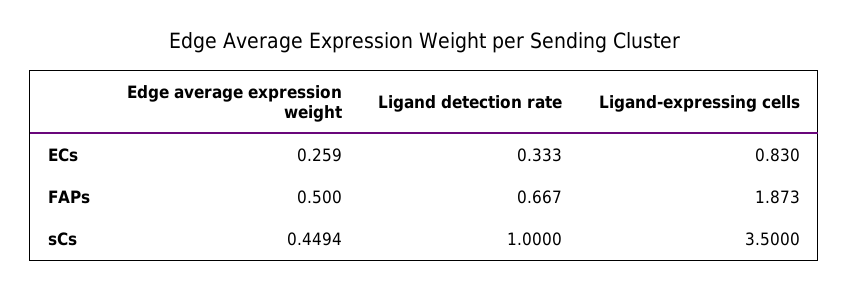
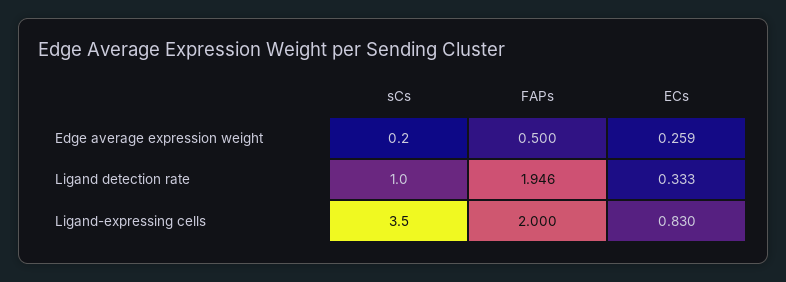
Ligand detection rate, FAPs: 0.667 -> 1.946
Ligand-expressing cells, FAPs: 1.873 -> 2
Edge average expression weight, sCs: 0.4494 -> 0.2

